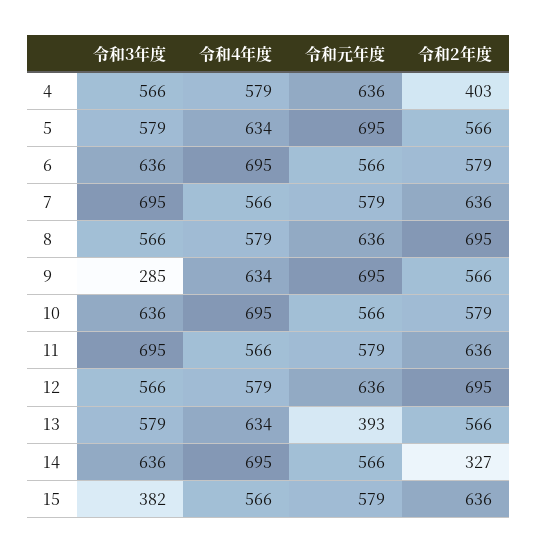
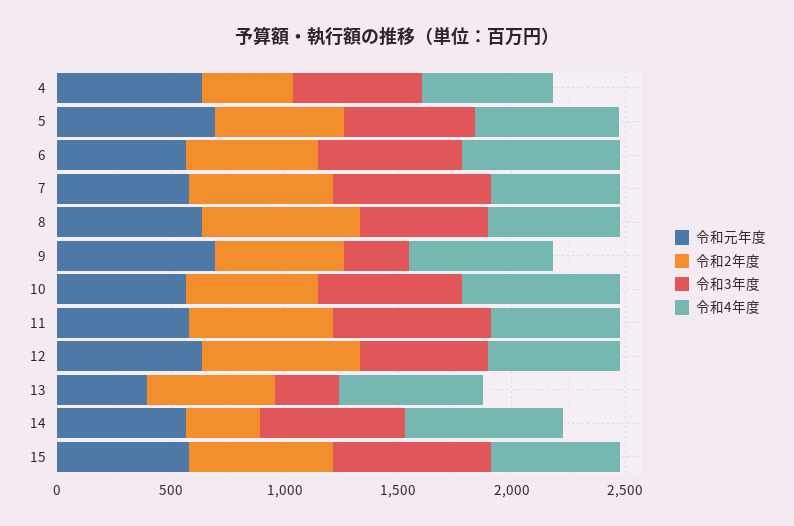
令和3年度, 13: 579 -> 300
令和3年度, 15: 382 -> 700

